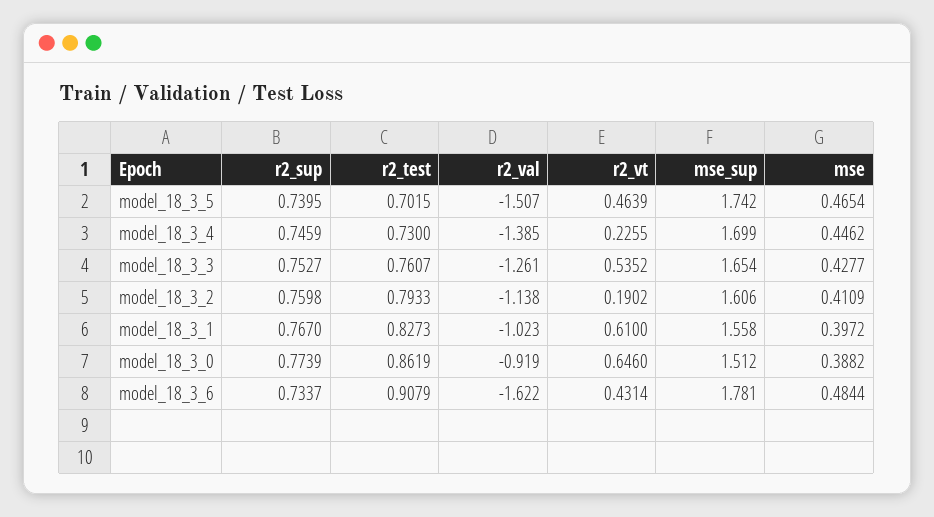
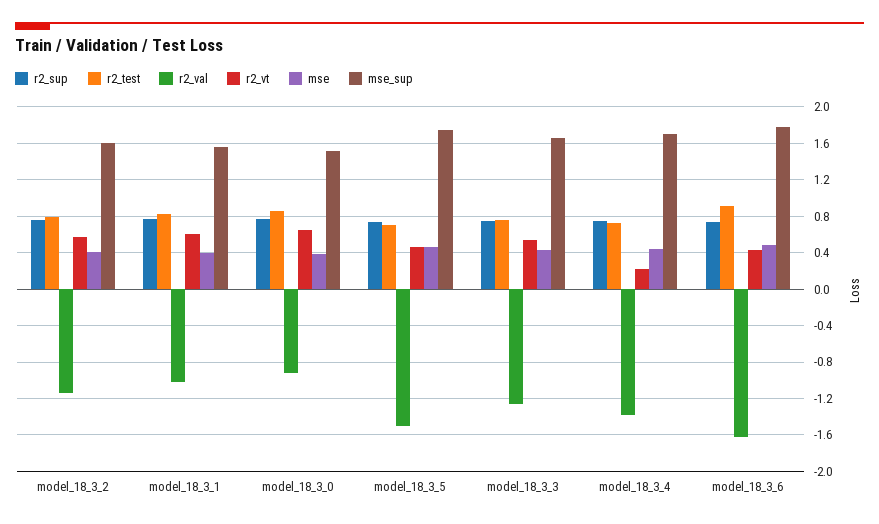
r2_vt, model_18_3_2: 0.1902 -> 0.6

